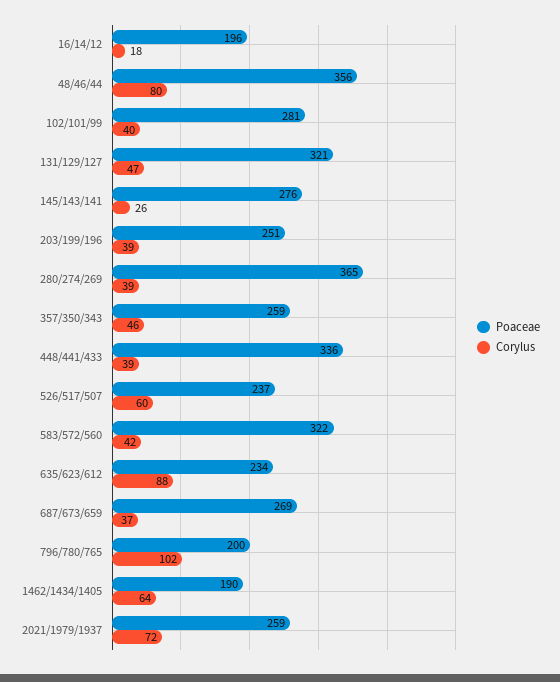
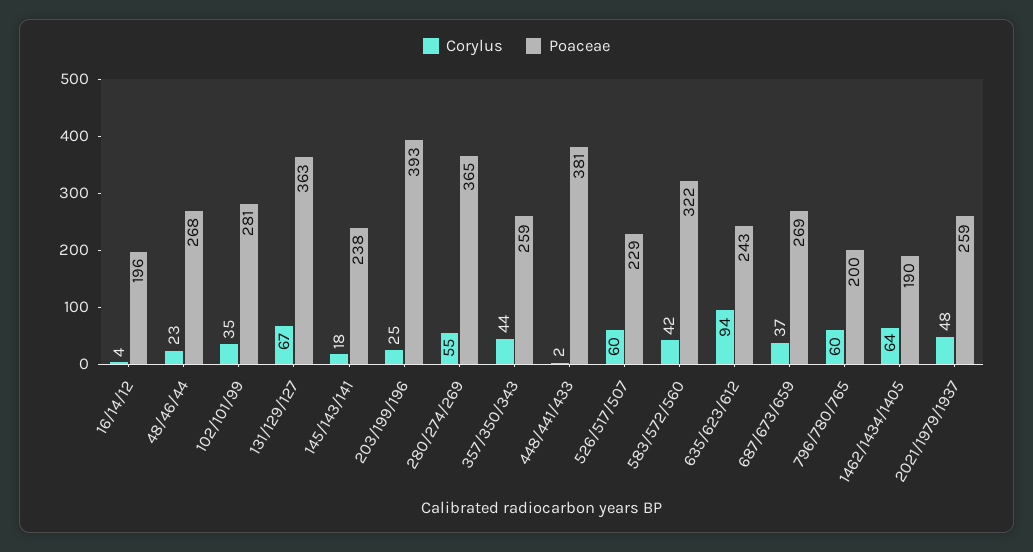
Corylus, 16/14/12: 18 -> 4
Poaceae, 48/46/44: 356 -> 268
Corylus, 48/46/44: 80 -> 23
Corylus, 102/101/99: 40 -> 35
Poaceae, 131/129/127: 321 -> 363
Corylus, 131/129/127: 47 -> 67
Poaceae, 145/143/141: 276 -> 238
Corylus, 145/143/141: 26 -> 18
Poaceae, 203/199/196: 251 -> 393
Corylus, 203/199/196: 39 -> 25
Corylus, 280/274/269: 39 -> 55
Corylus, 357/350/343: 46 -> 44
Poaceae, 448/441/433: 336 -> 381
Corylus, 448/441/433: 39 -> 2
Poaceae, 526/517/507: 237 -> 229
Poaceae, 635/623/612: 234 -> 243
Corylus, 635/623/612: 88 -> 94
Corylus, 796/780/765: 102 -> 60
Corylus, 2021/1979/1937: 72 -> 48

